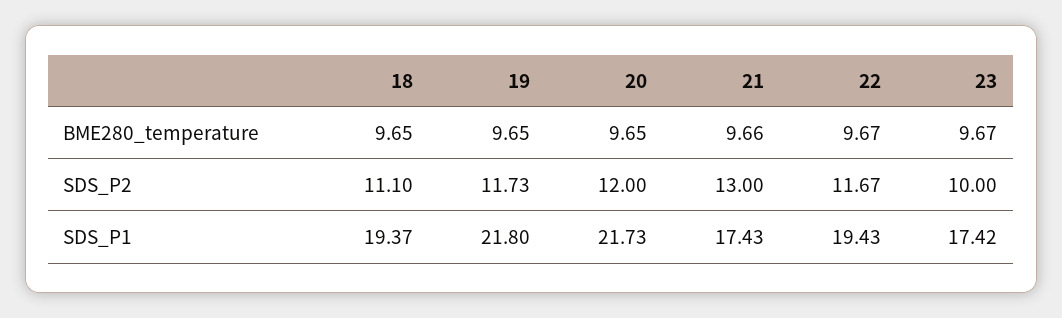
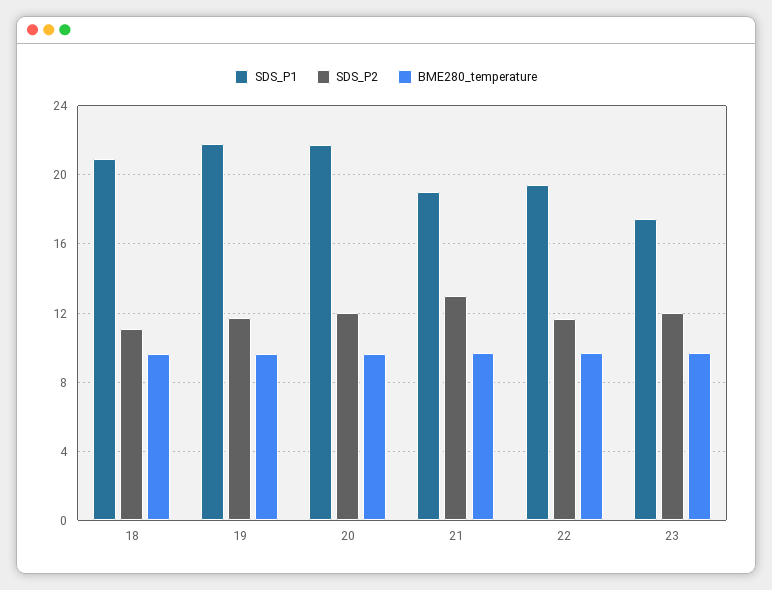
SDS_P2, 23: 10 -> 12
SDS_P1, 18: 19.37 -> 21
SDS_P1, 21: 17.43 -> 19

